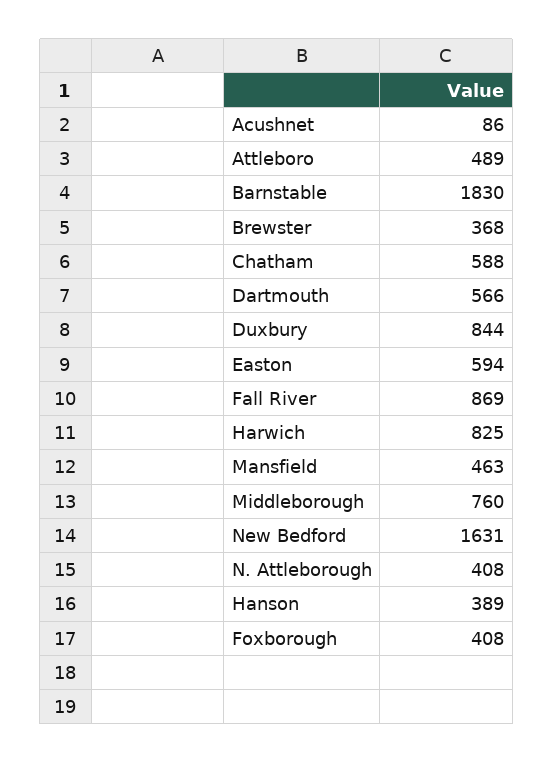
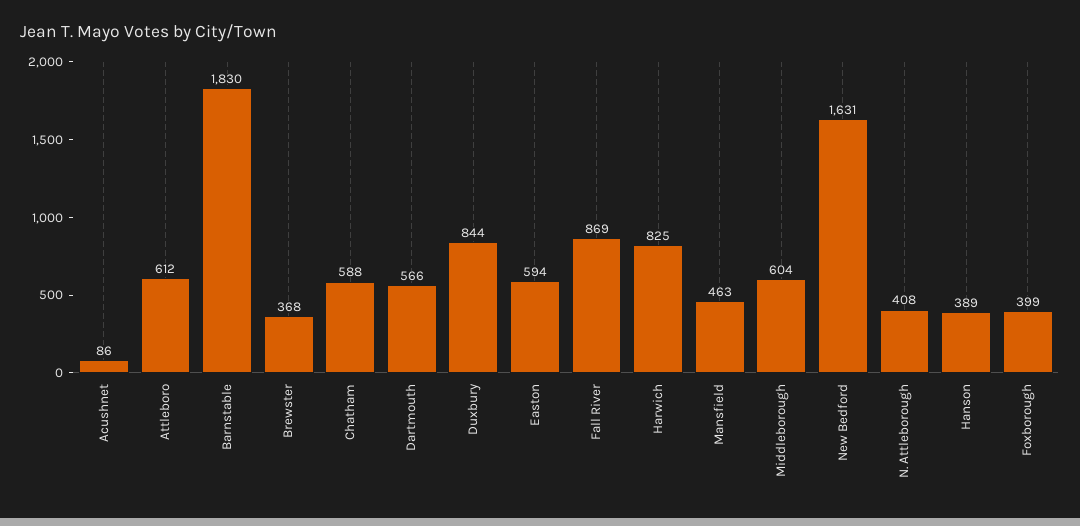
Attleboro: 489 -> 612
Middleborough: 760 -> 604
Foxborough: 408 -> 399

